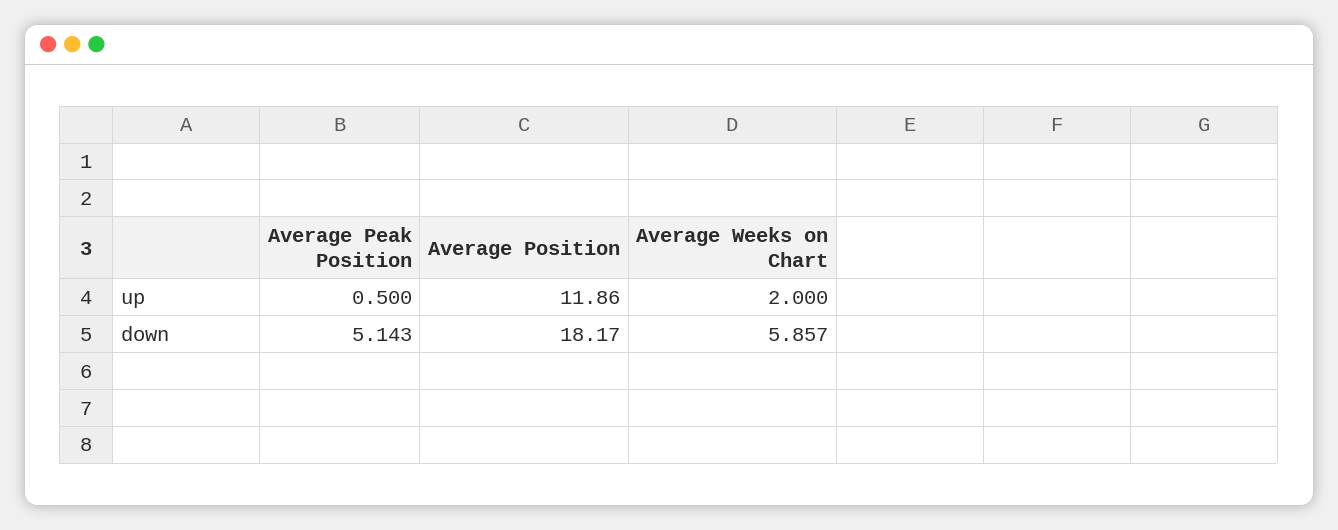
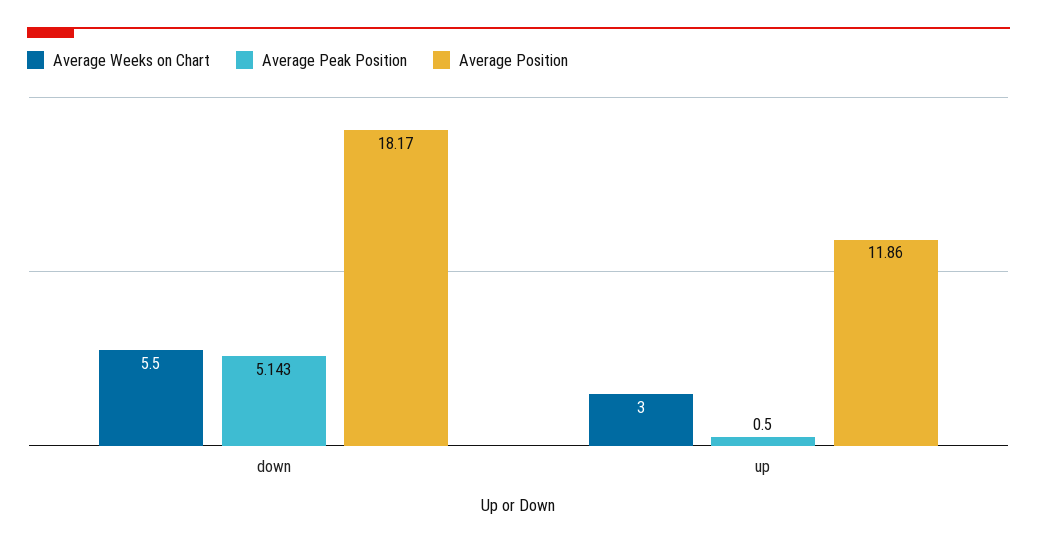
Average Weeks on Chart, up: 2 -> 3
Average Weeks on Chart, down: 5.857 -> 5.5

